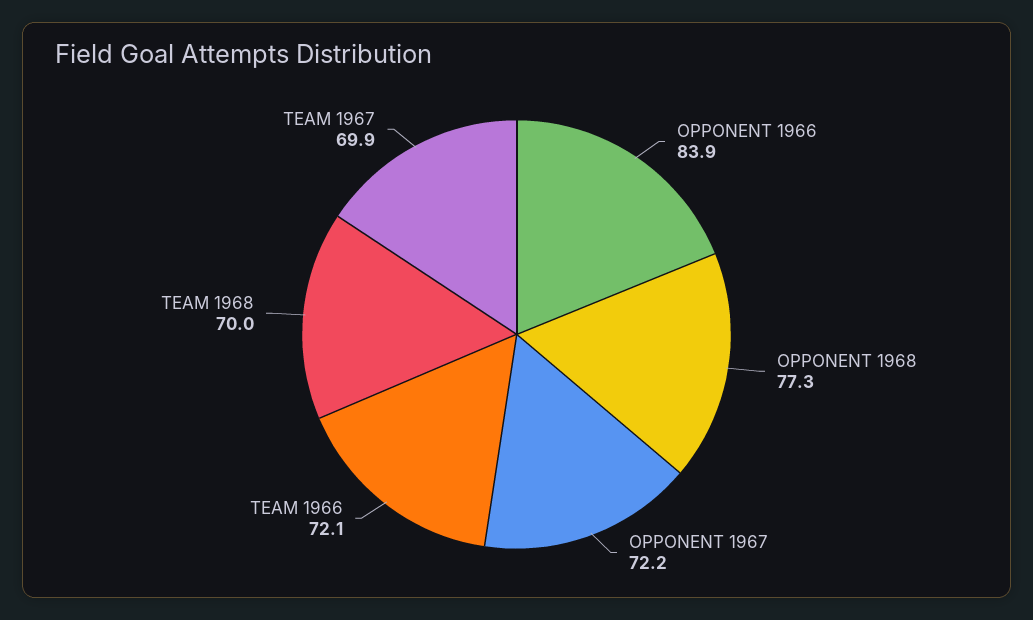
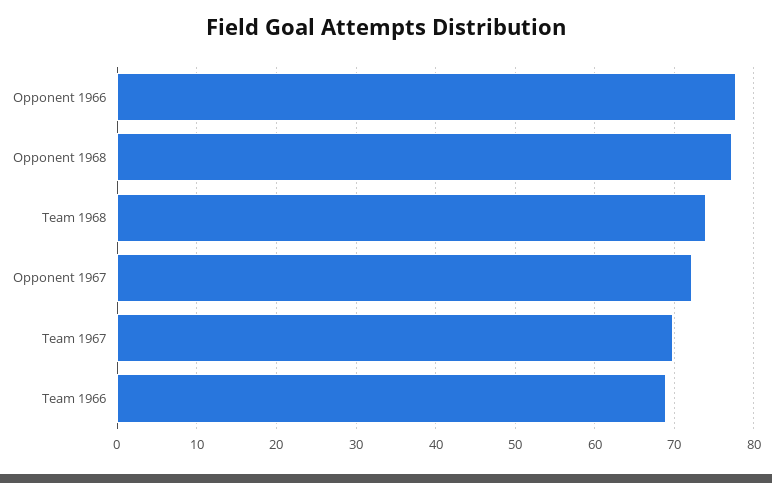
OPPONENT 1966: 83.9 -> 78
TEAM 1966: 72.1 -> 69
TEAM 1968: 70 -> 74

